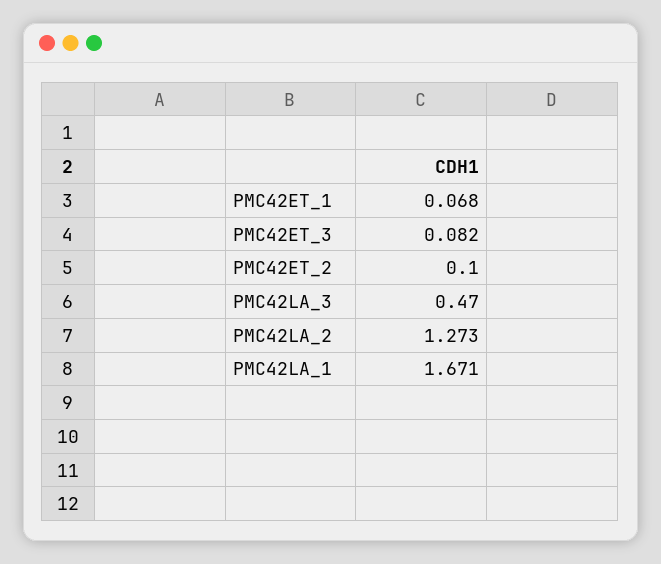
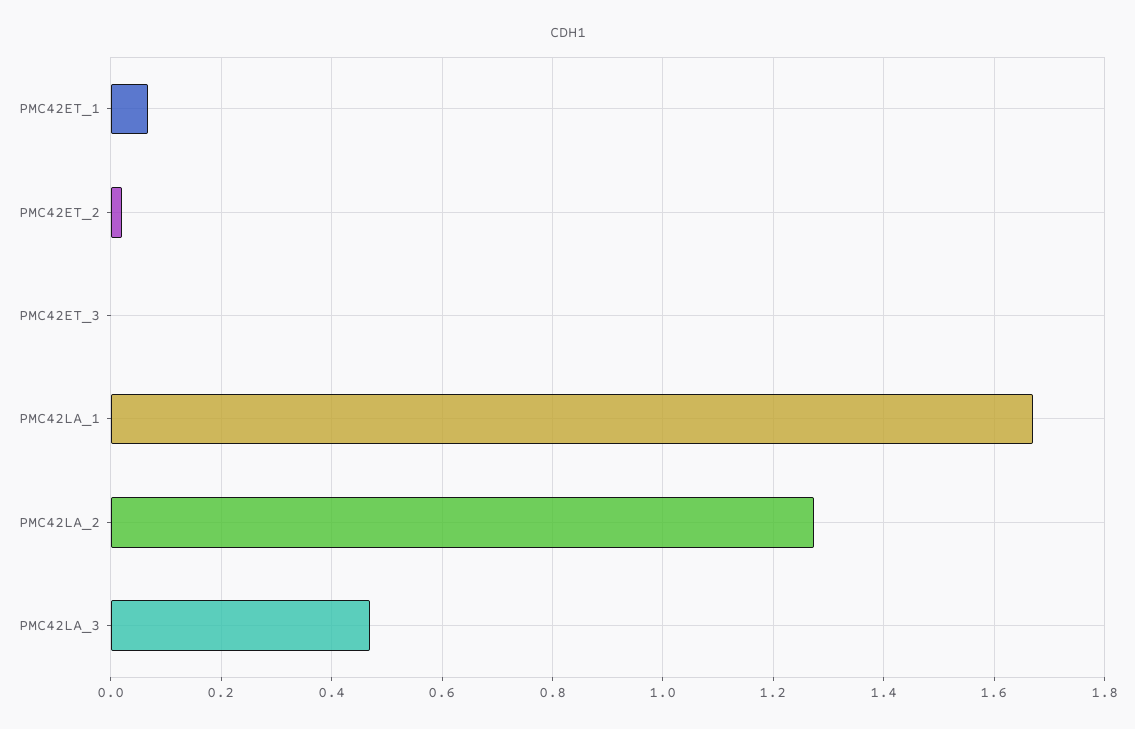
PMC42ET_3: 0.082 -> 0
PMC42ET_2: 0.1 -> 0.02

